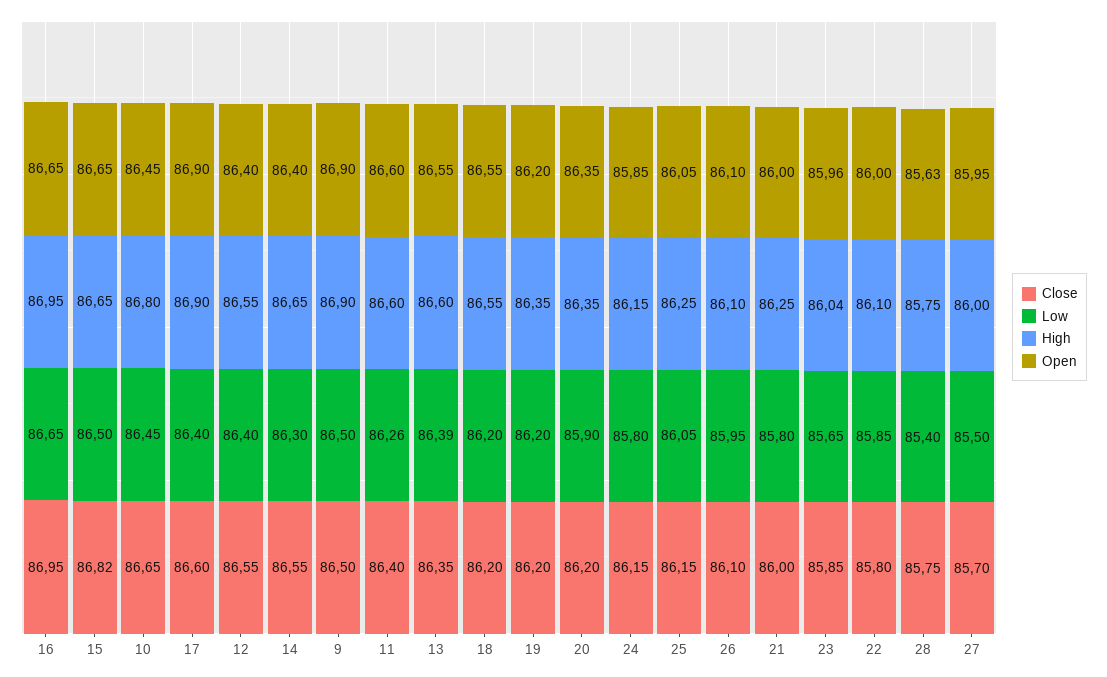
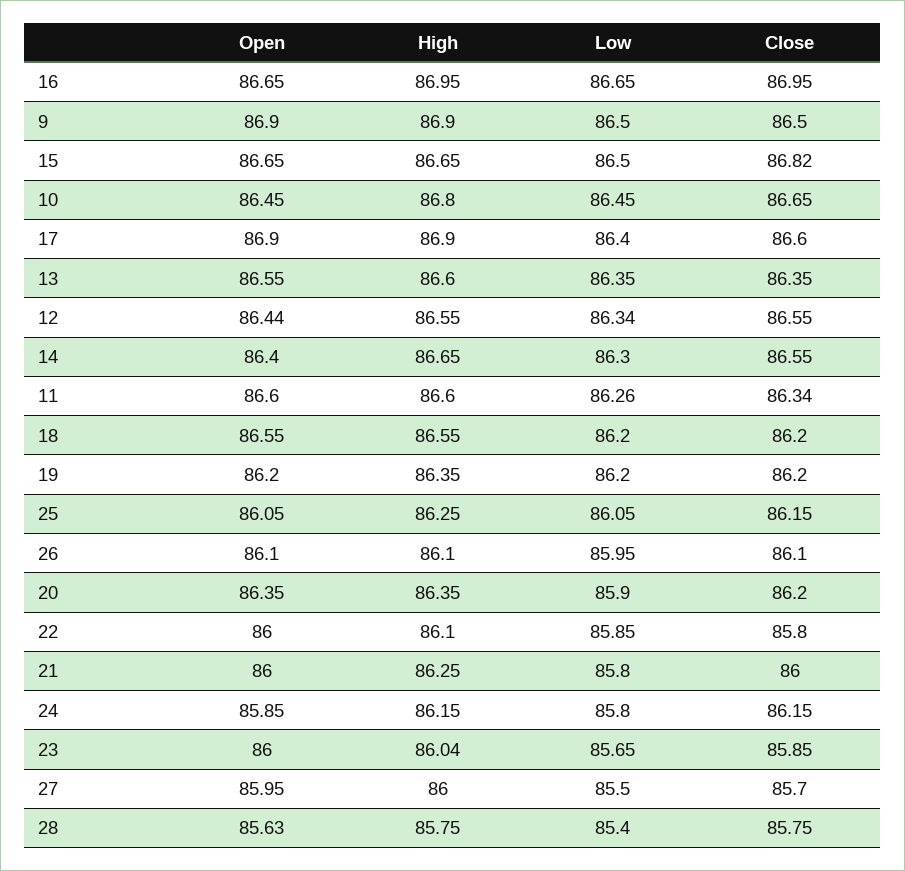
Low, 12: 86.4 -> 86.34
Open, 12: 86.4 -> 86.44
Close, 11: 86.4 -> 86.34
Low, 13: 86.39 -> 86.35
Open, 23: 85.96 -> 86

